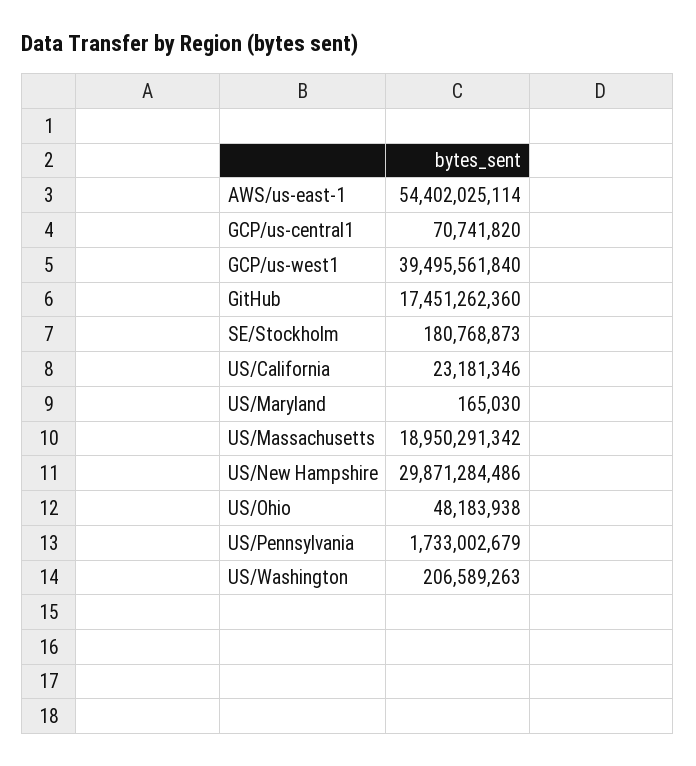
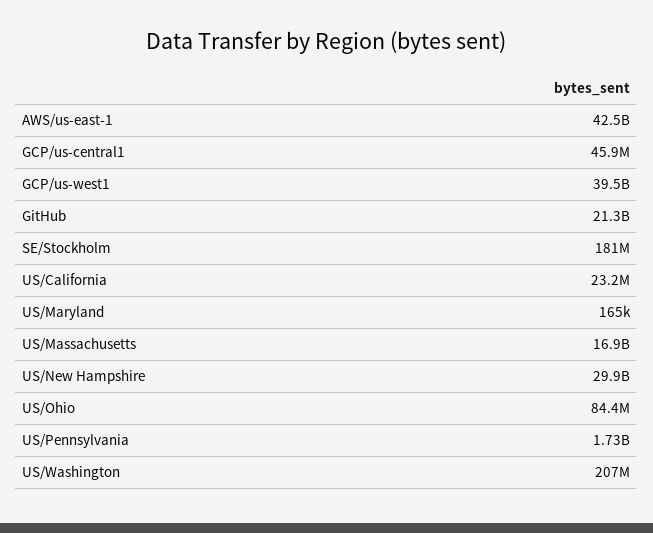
AWS/us-east-1: 54402025114 -> 42500000000
GCP/us-central1: 70741820 -> 45900000
GitHub: 17451262360 -> 21300000000
US/Massachusetts: 18950291342 -> 16900000000
US/Ohio: 48183938 -> 84400000

